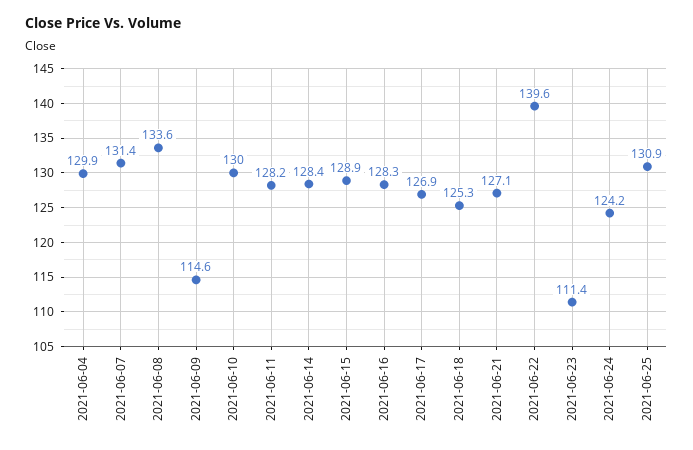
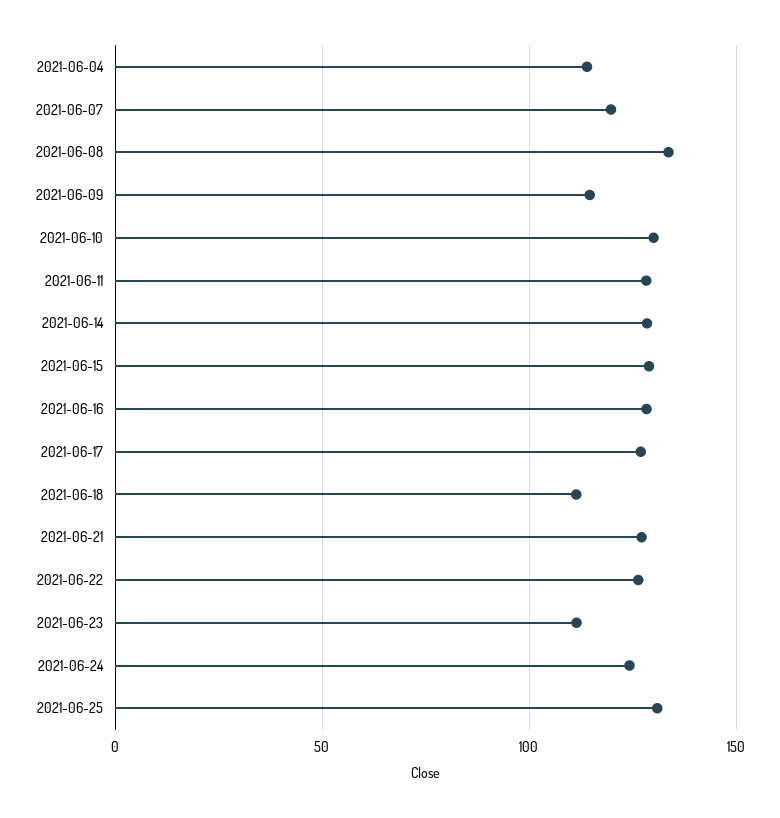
2021-06-04: 129.9 -> 115
2021-06-07: 131.4 -> 120
2021-06-18: 125.3 -> 110
2021-06-22: 139.6 -> 125

